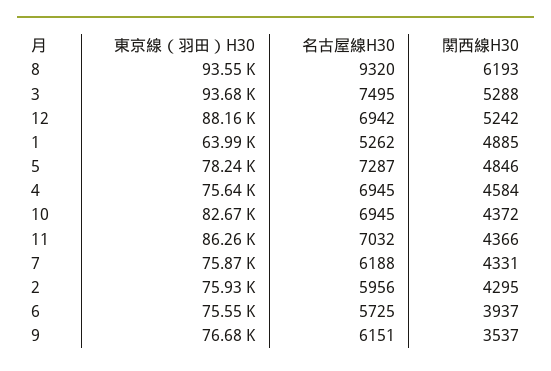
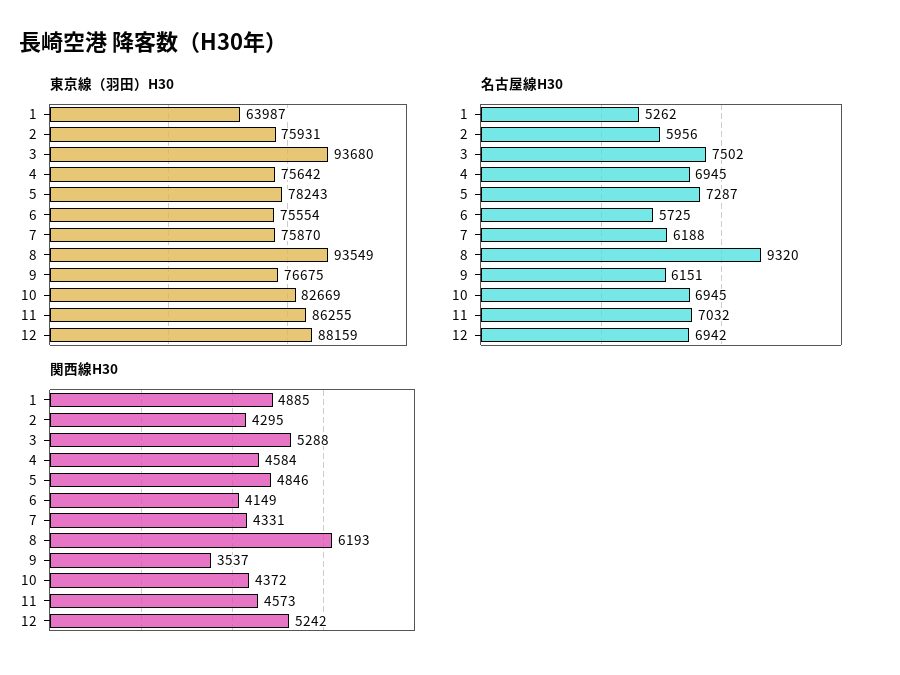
名古屋線H30, 3: 7495 -> 7502
関西線H30, 11: 4366 -> 4573
関西線H30, 6: 3937 -> 4149

